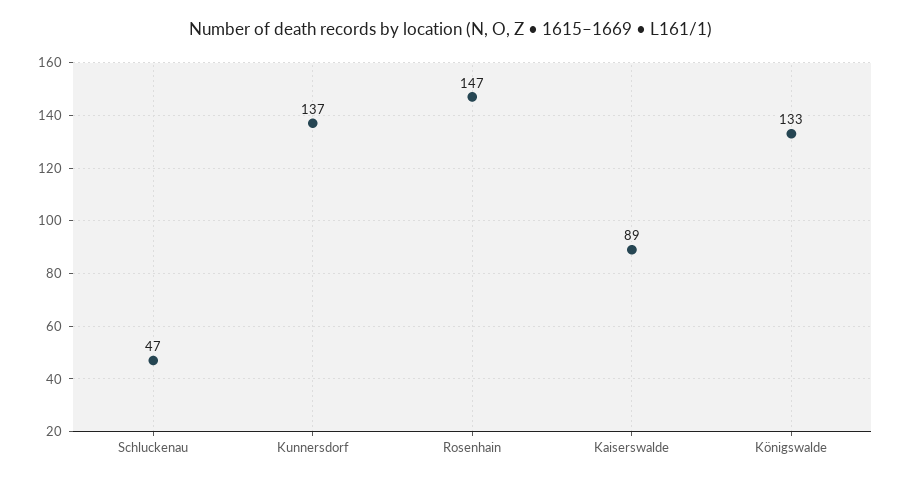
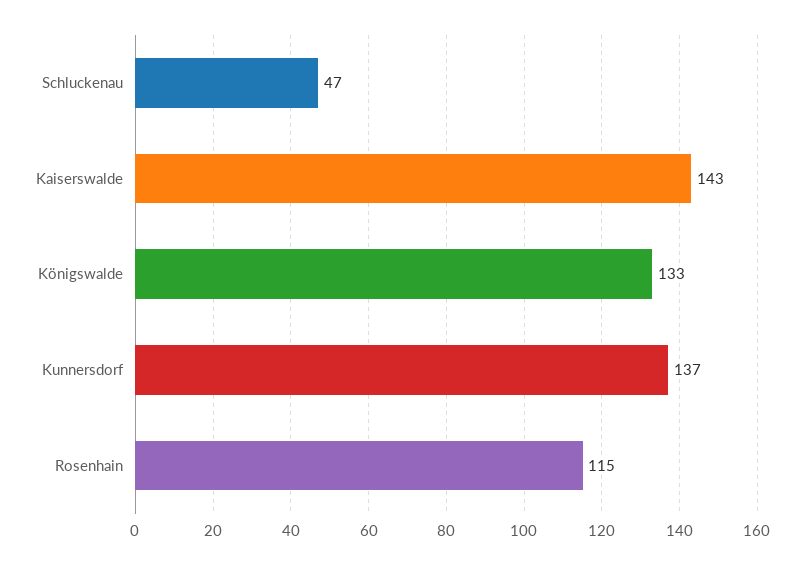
Rosenhain: 147 -> 115
Kaiserswalde: 89 -> 143

